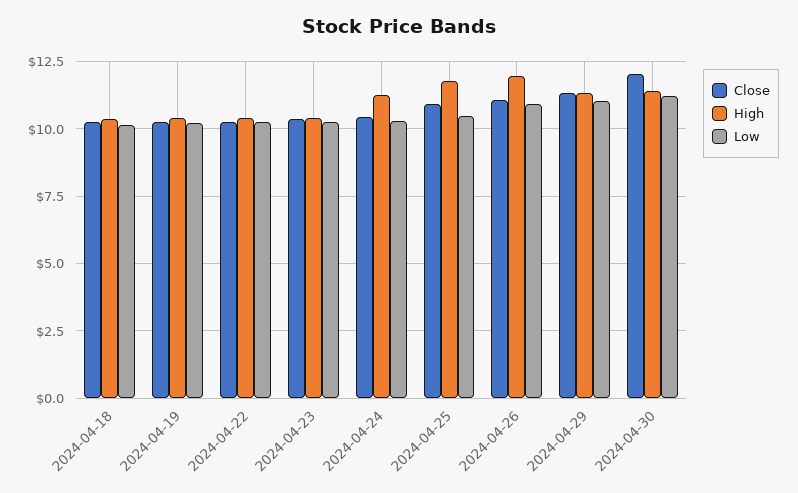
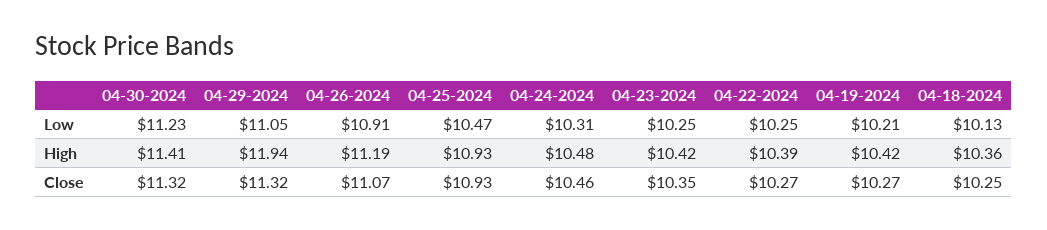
High, 2024-04-24: 11.25 -> 10.48
High, 2024-04-25: 11.75 -> 10.93
High, 2024-04-26: 12 -> 11.19
High, 2024-04-29: 11.25 -> 11.94
Close, 2024-04-30: 12 -> 11.32

